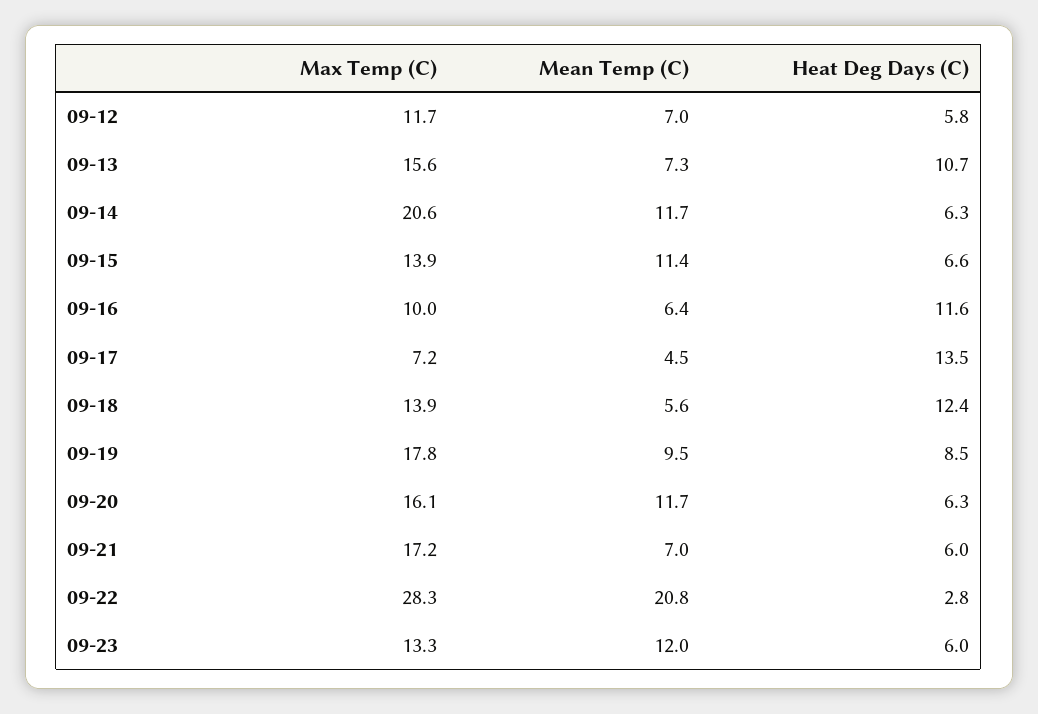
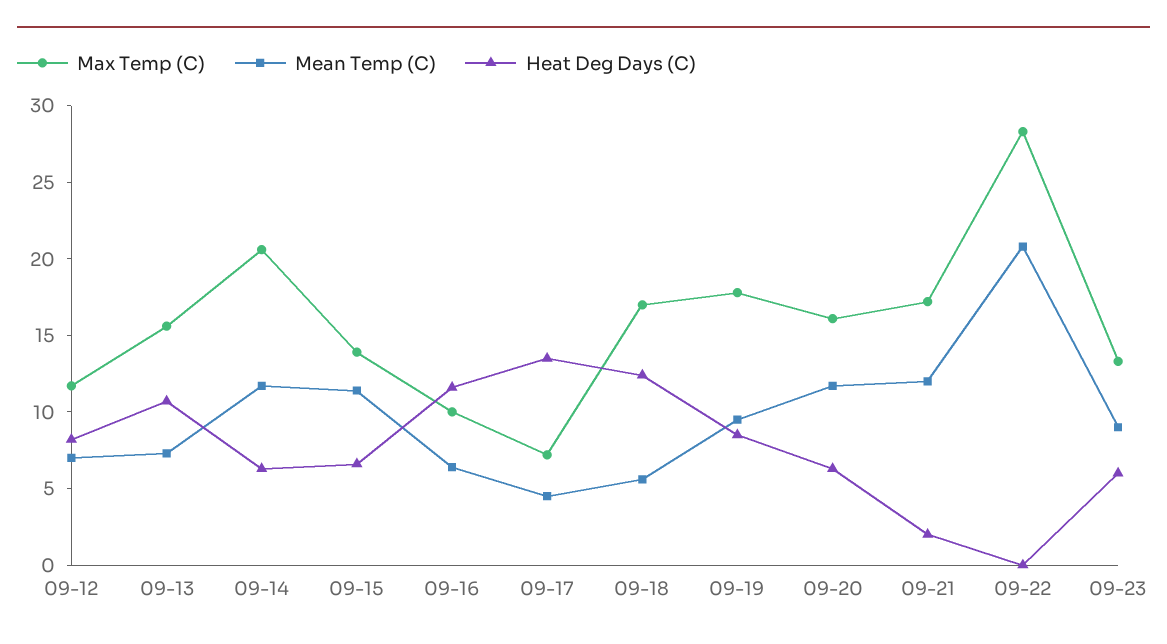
Heat Deg Days (C), 09-12: 5.8 -> 8
Max Temp (C), 09-18: 13.9 -> 17
Mean Temp (C), 09-21: 7 -> 12
Heat Deg Days (C), 09-21: 6 -> 2
Heat Deg Days (C), 09-22: 2.8 -> 0
Mean Temp (C), 09-23: 12 -> 9

